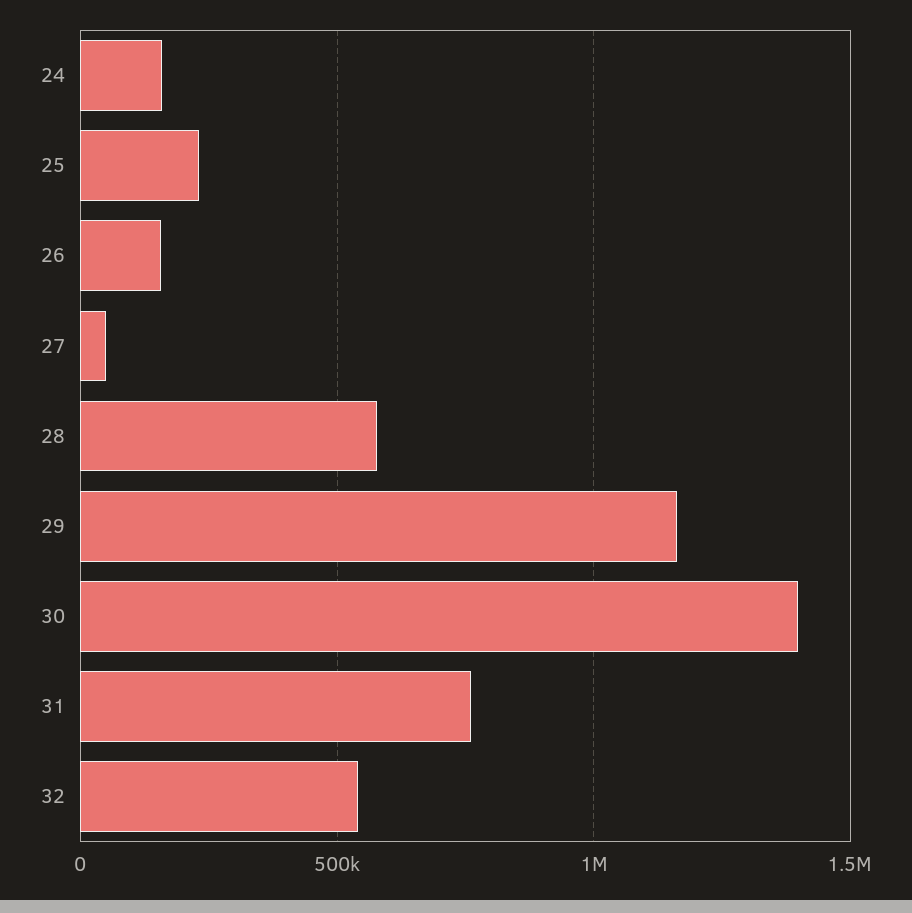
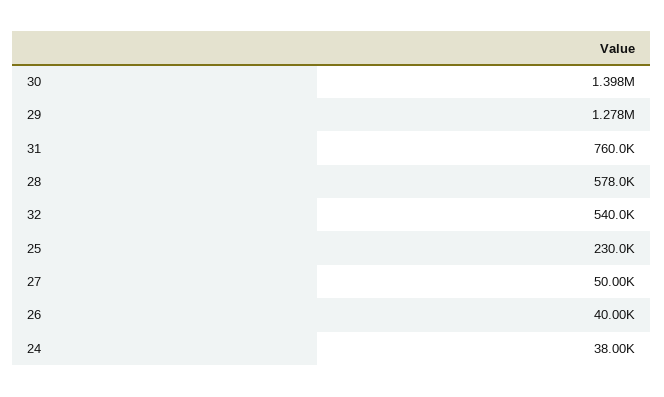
24: 150000 -> 38000
26: 150000 -> 40000
29: 1150000 -> 1278000

